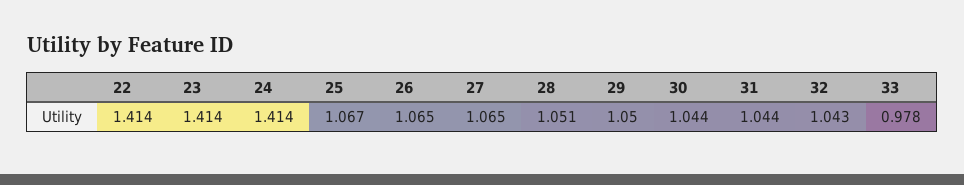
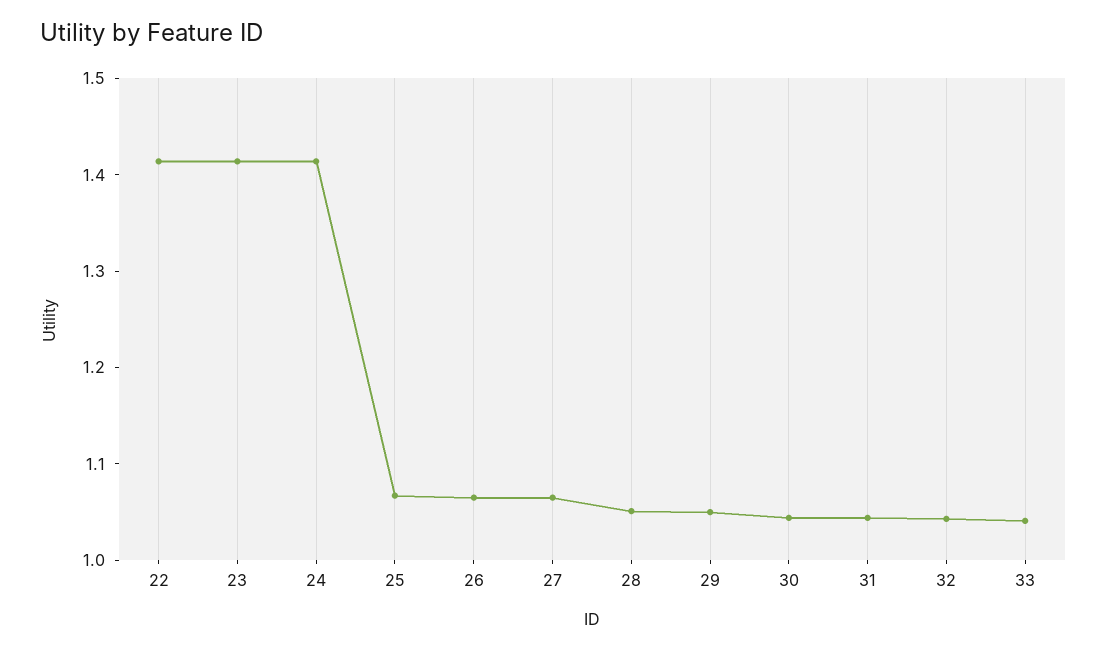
33: 0.978 -> 1.04

